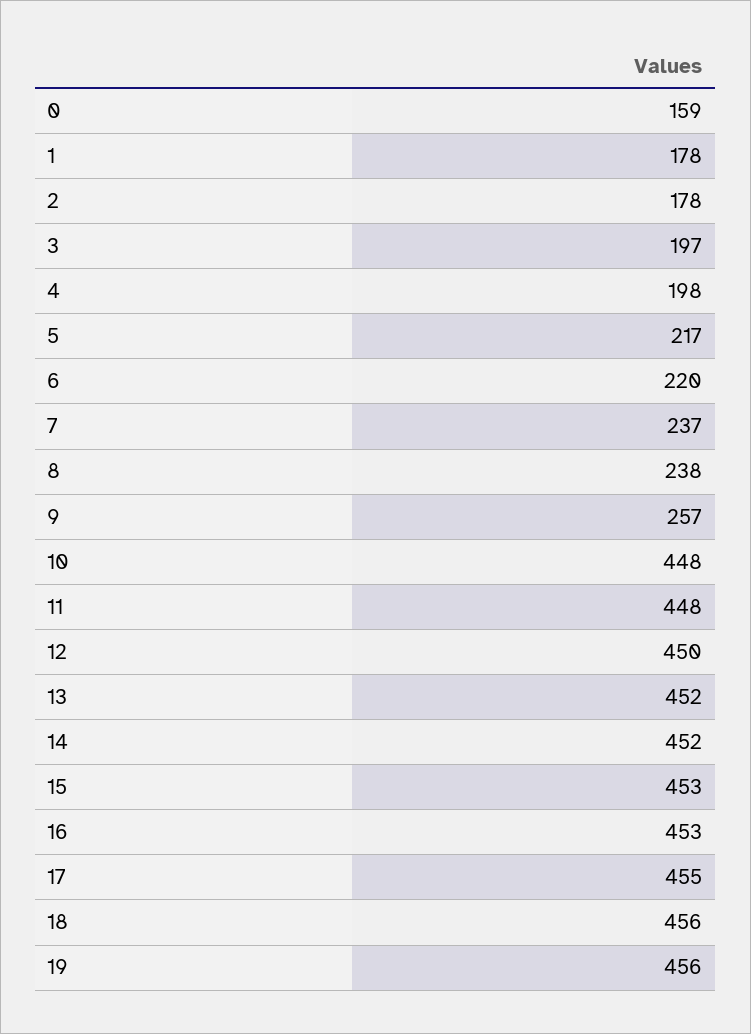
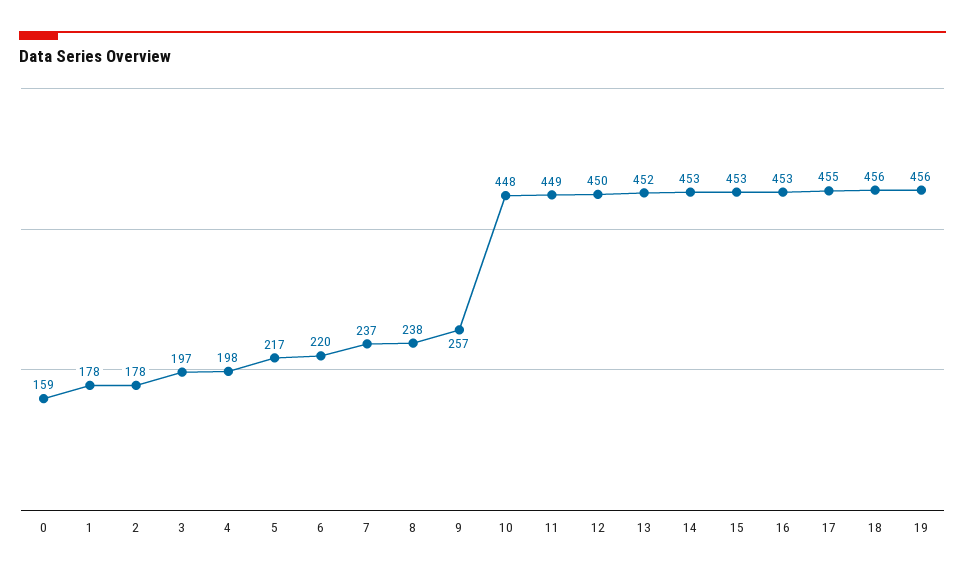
11: 448 -> 449
14: 452 -> 453

